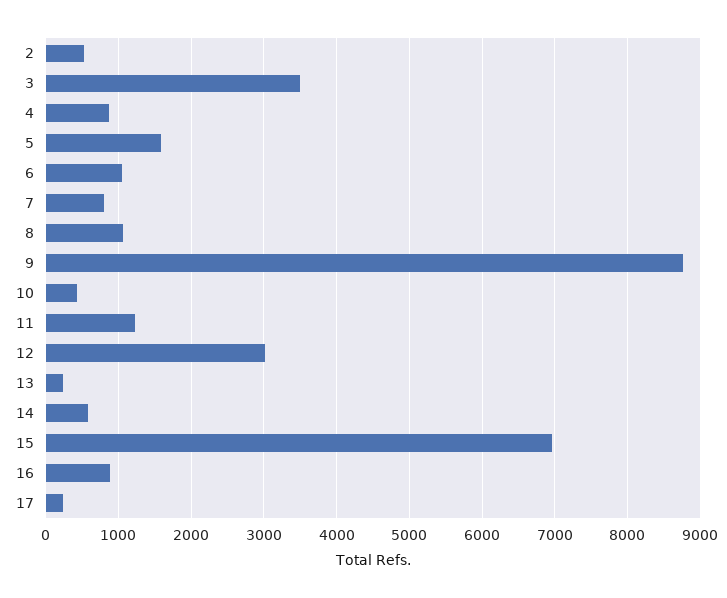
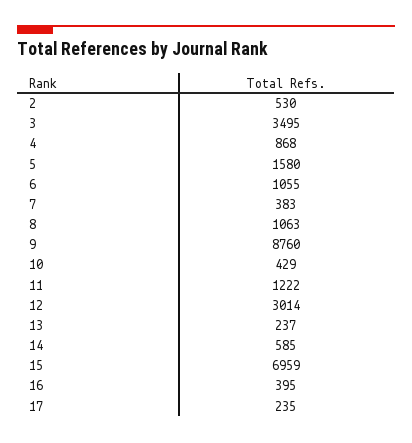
7: 800 -> 383
16: 900 -> 395

